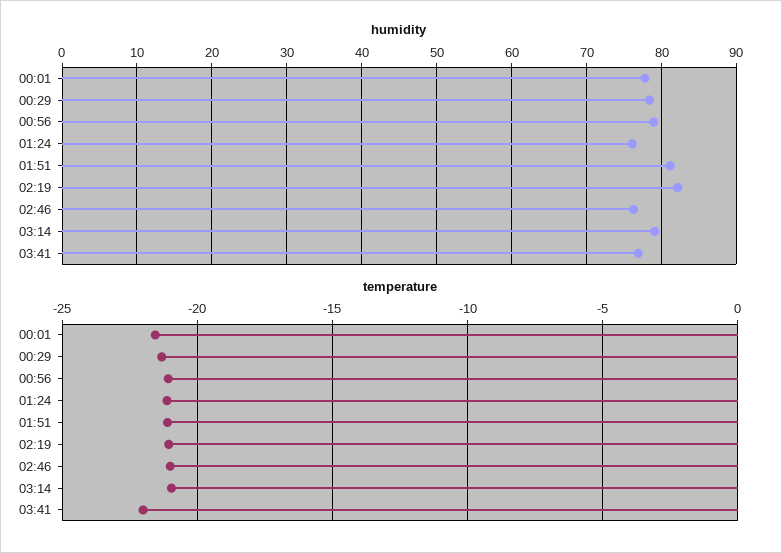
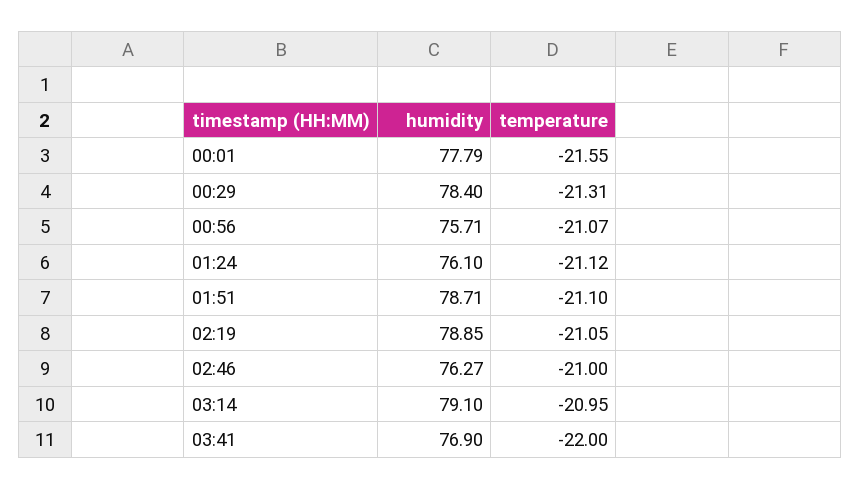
humidity, 00:56: 79 -> 75.71
humidity, 01:51: 81 -> 78.71
humidity, 02:19: 82 -> 78.85

